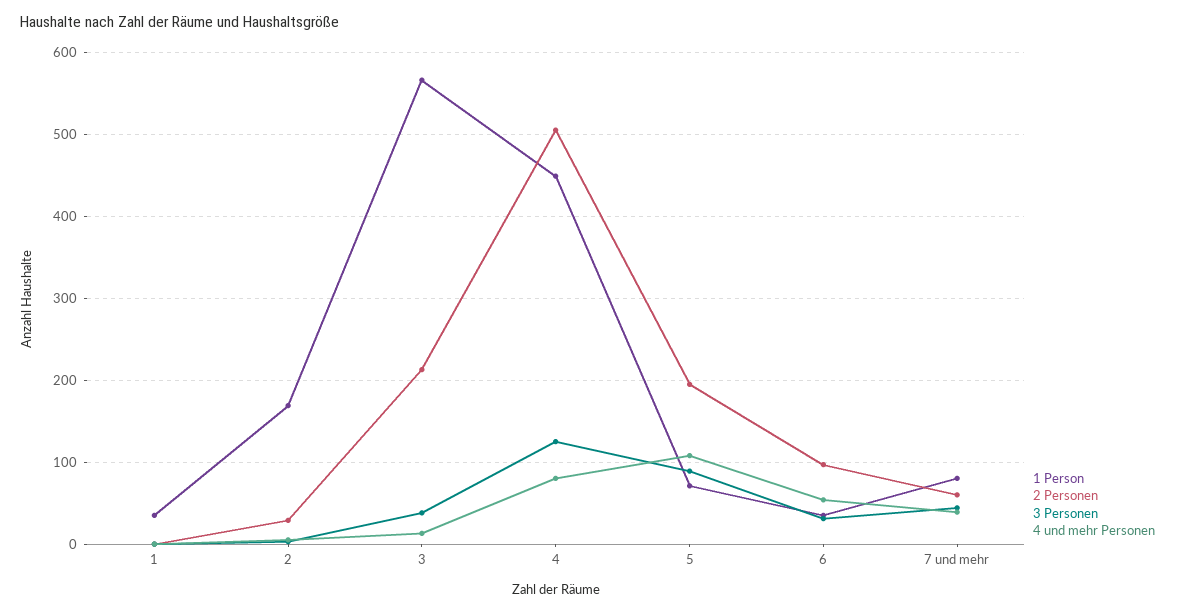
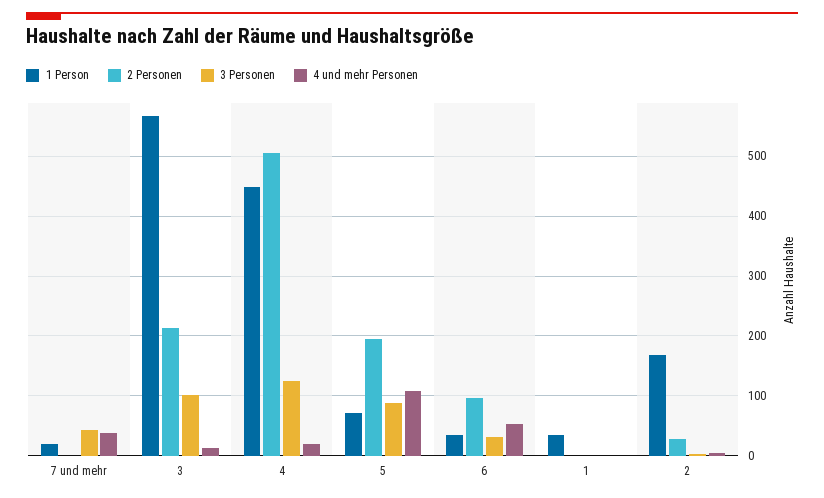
3 Personen, 3: 40 -> 100
4 und mehr Personen, 4: 80 -> 20
1 Person, 7 und mehr: 80 -> 20
2 Personen, 7 und mehr: 60 -> 0

